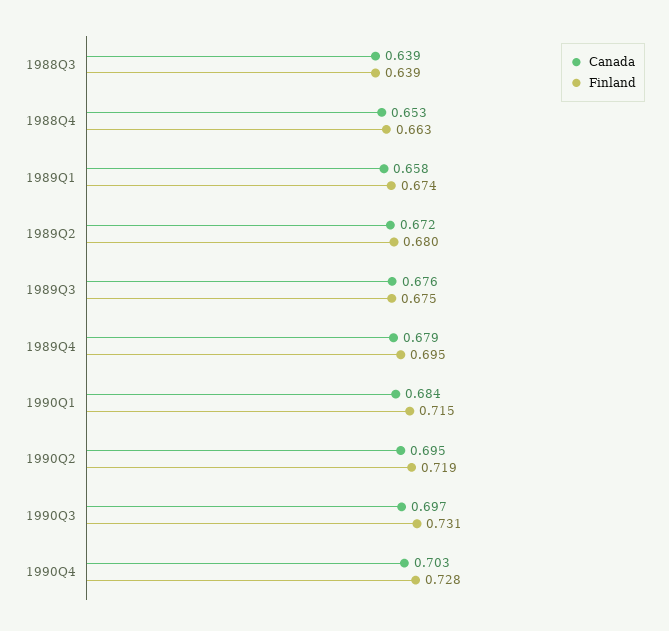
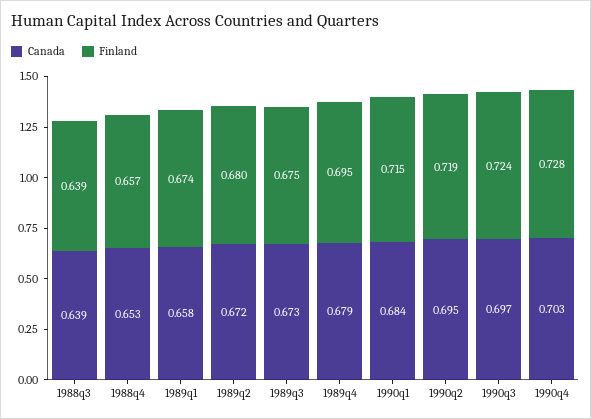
Finland, 1988Q4: 0.663 -> 0.657
Canada, 1989Q3: 0.676 -> 0.673
Finland, 1990Q3: 0.731 -> 0.724

